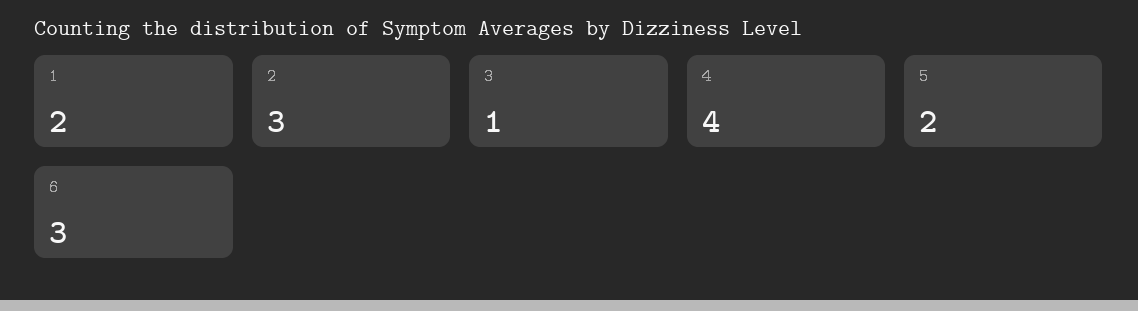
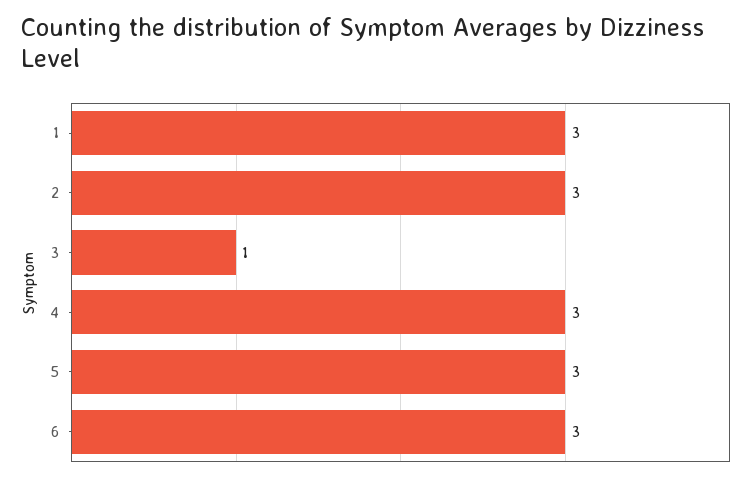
1: 2 -> 3
4: 4 -> 3
5: 2 -> 3

